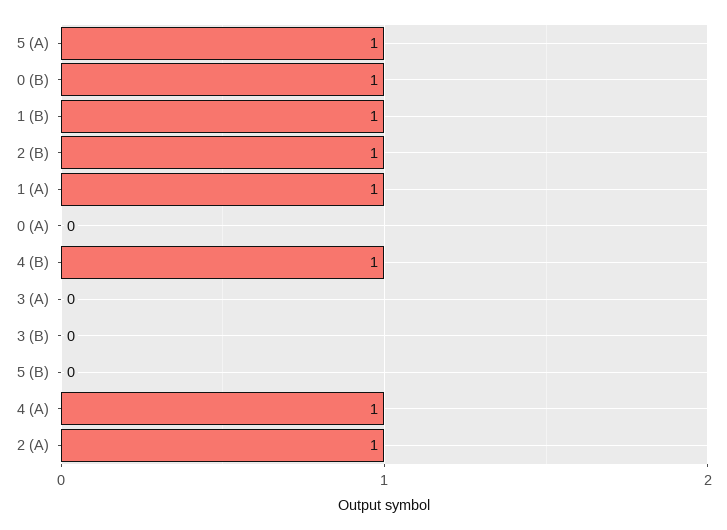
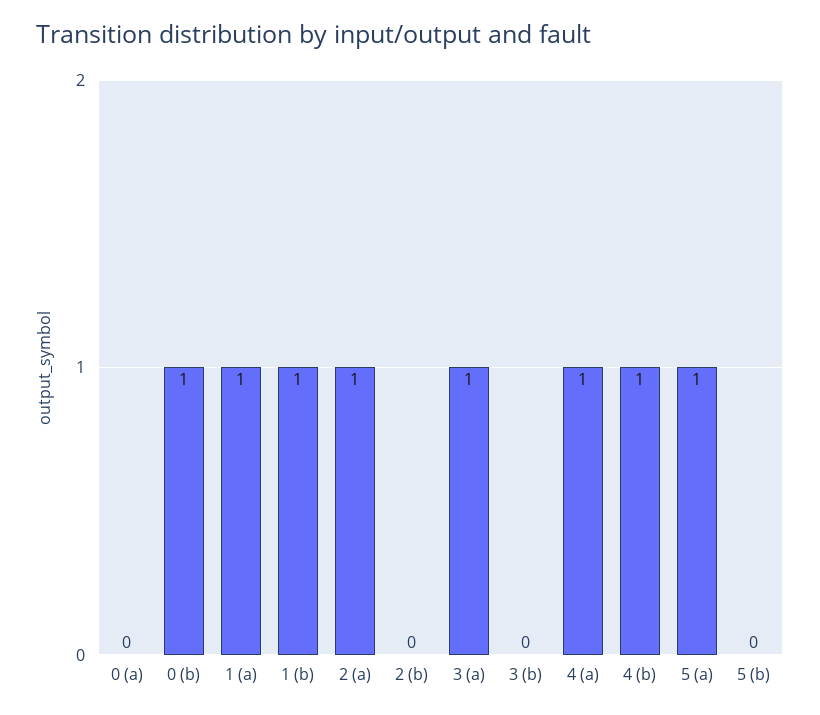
2 (B): 1 -> 0
3 (A): 0 -> 1

